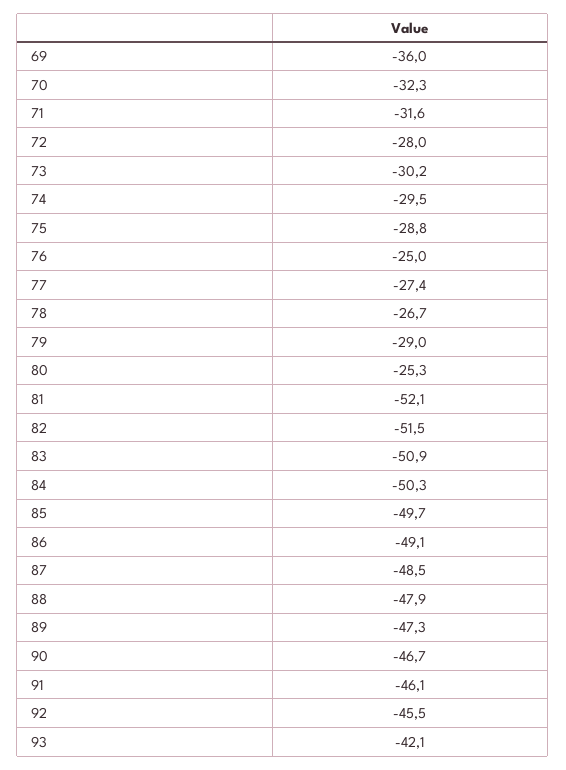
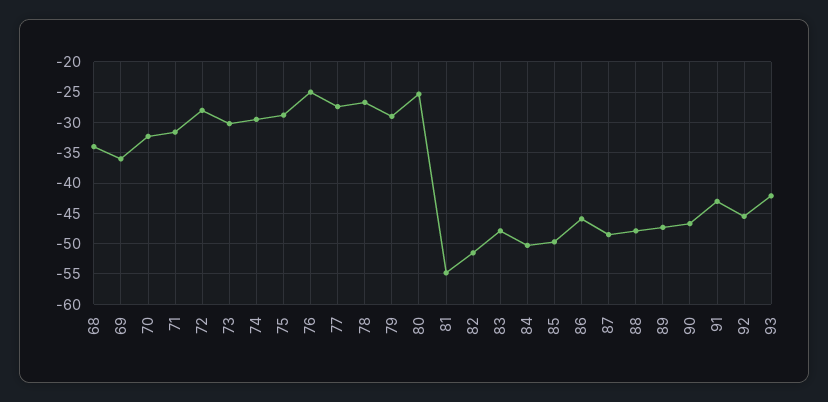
81: -52.1 -> -55
83: -50.9 -> -48
86: -49.1 -> -46
91: -46.1 -> -43
68: none -> -34

